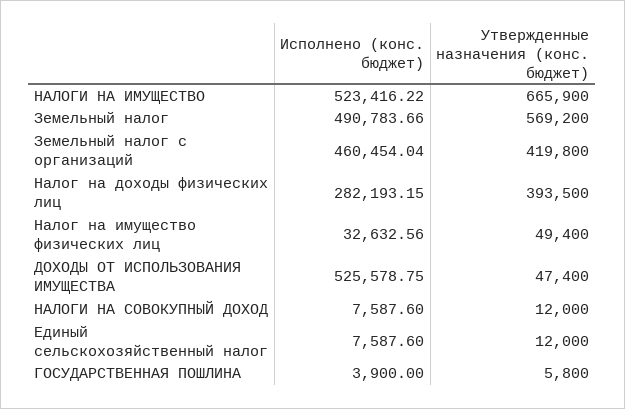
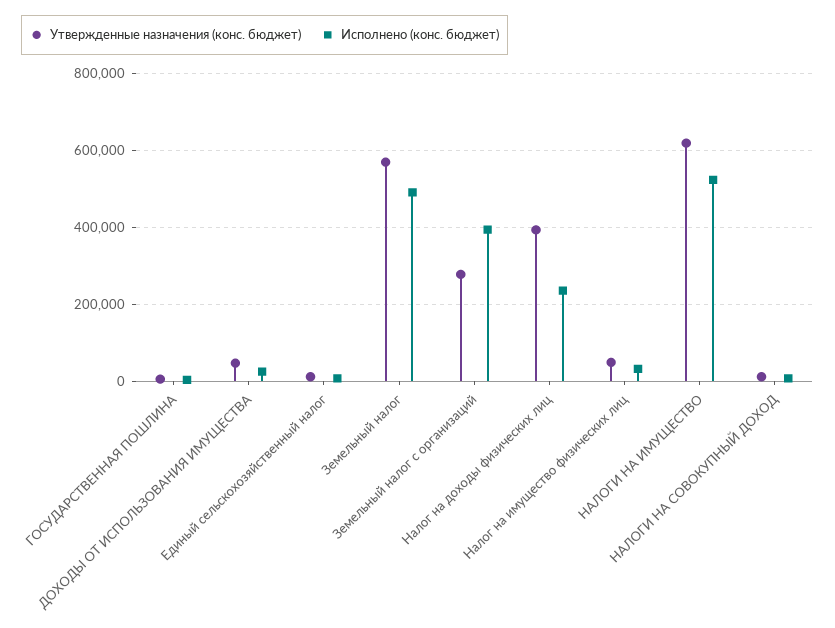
Утвержденные назначения (конс. бюджет), НАЛОГИ НА ИМУЩЕСТВО: 665900 -> 620000
Исполнено (конс. бюджет), Земельный налог с организаций: 460454.04 -> 400000
Утвержденные назначения (конс. бюджет), Земельный налог с организаций: 419800 -> 280000
Исполнено (конс. бюджет), Налог на доходы физических лиц: 282193.15 -> 240000
Исполнено (конс. бюджет), ДОХОДЫ ОТ ИСПОЛЬЗОВАНИЯ ИМУЩЕСТВА: 525578.75 -> 20000

